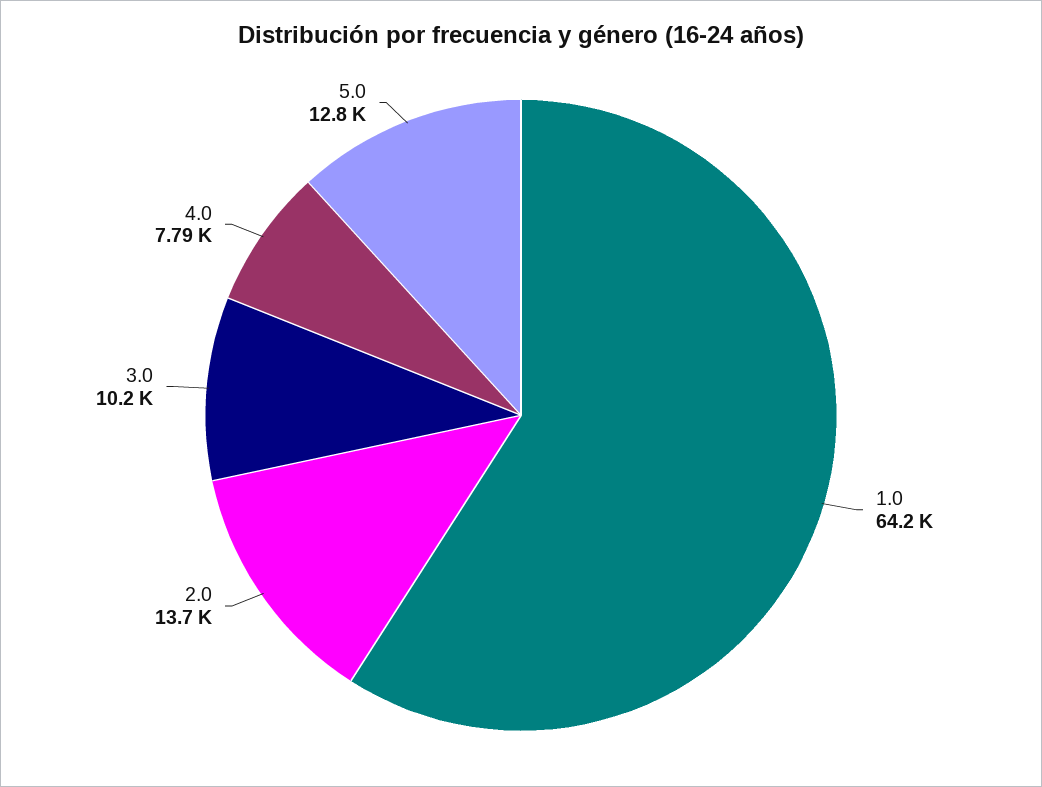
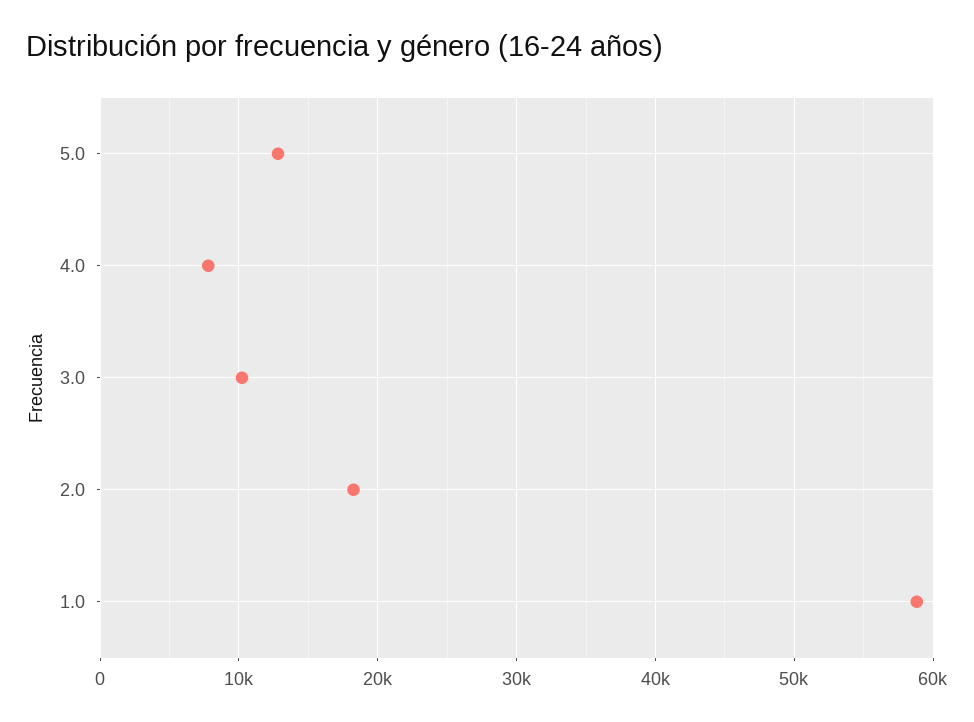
1.0: 64200 -> 59000
2.0: 13700 -> 18000

